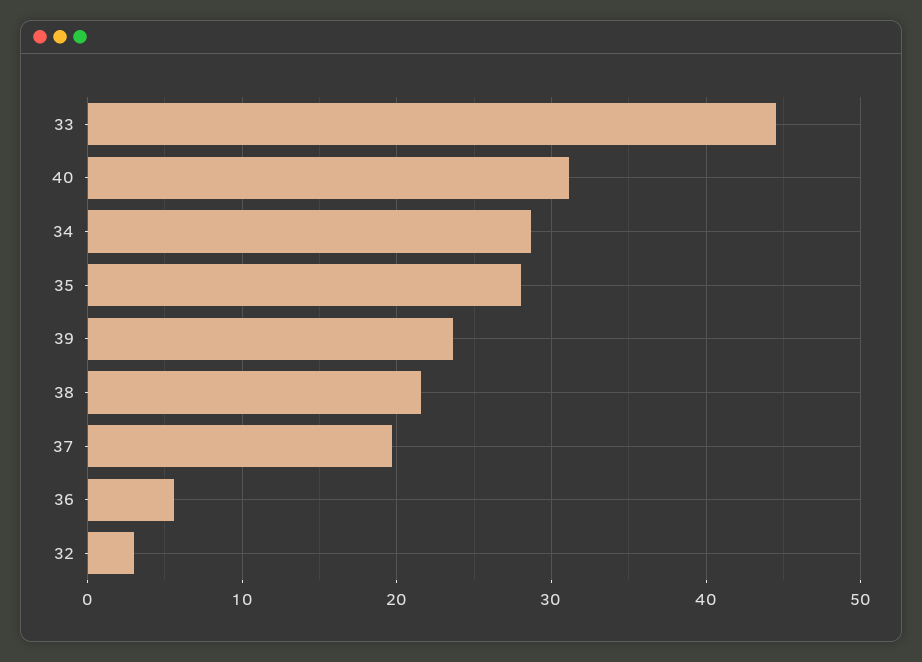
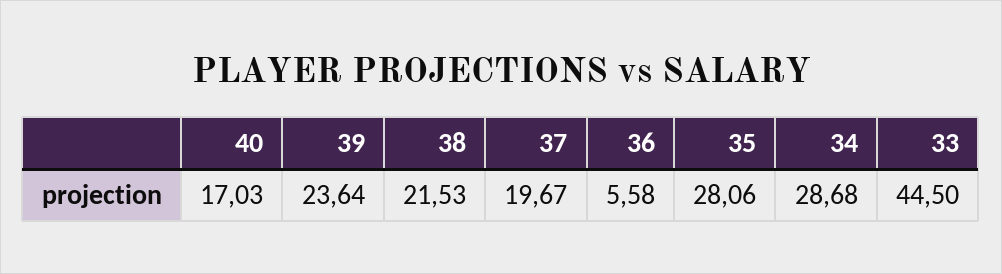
40: 31 -> 17.03
32: 3 -> none

